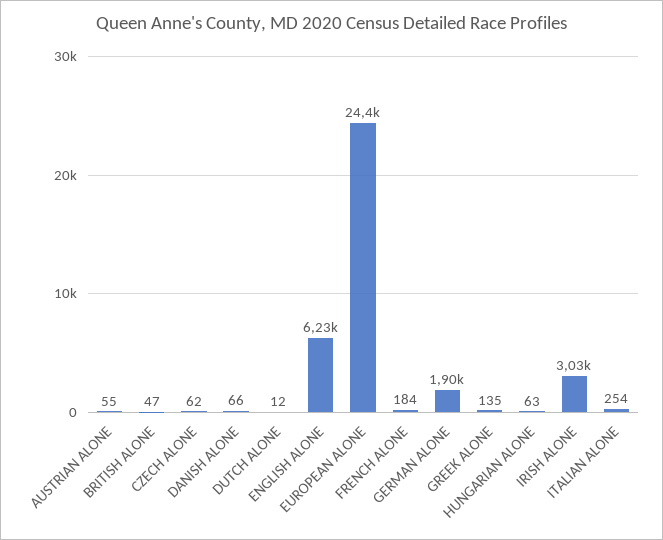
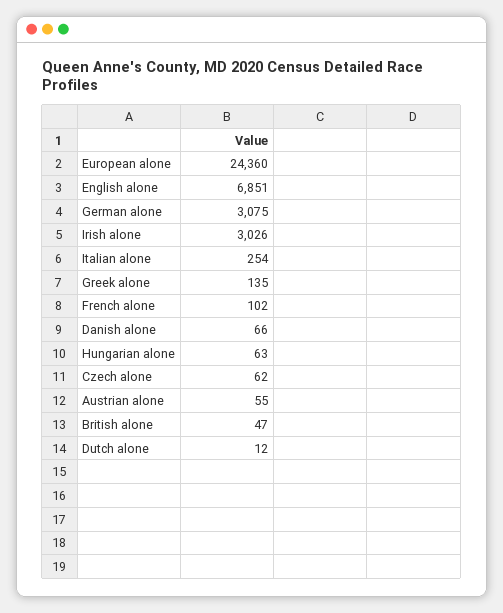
ENGLISH ALONE: 6230 -> 6851
FRENCH ALONE: 184 -> 102
GERMAN ALONE: 1900 -> 3075

